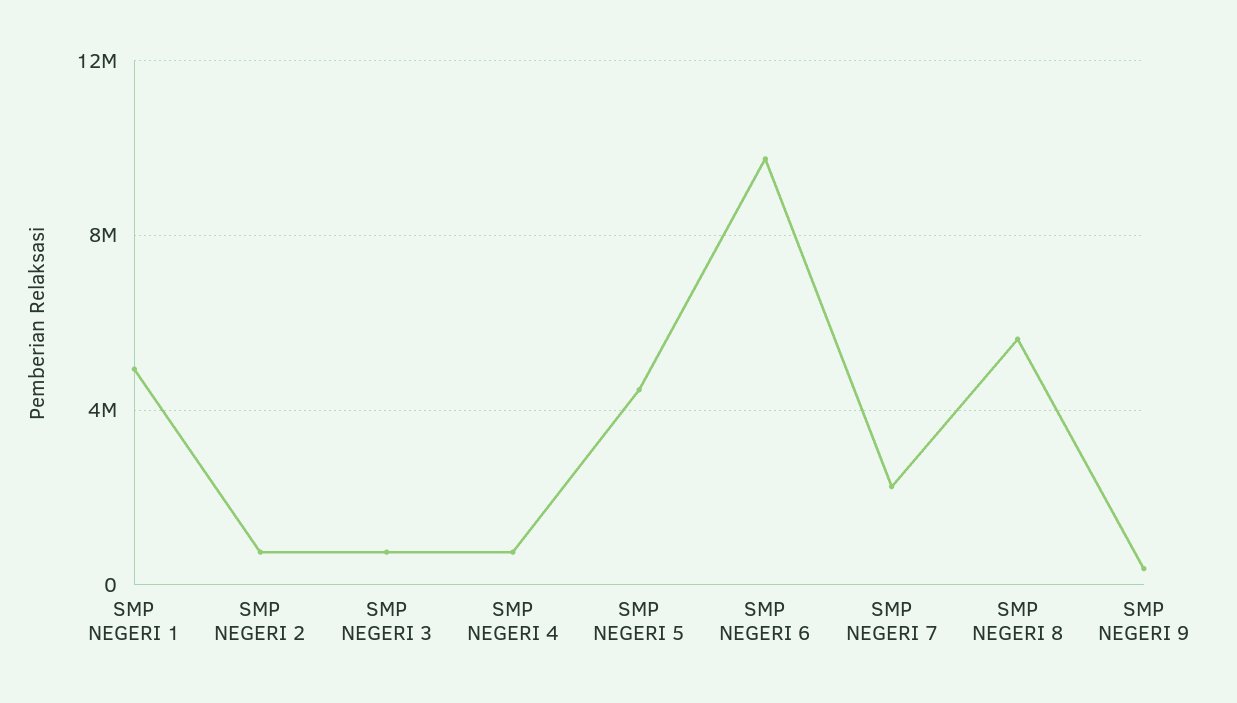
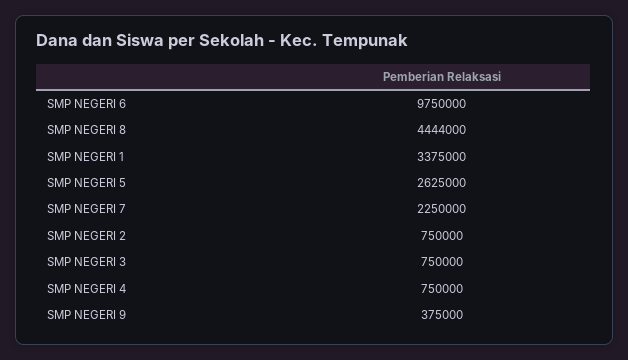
SMP NEGERI 1: 5000000 -> 3375000
SMP NEGERI 5: 4500000 -> 2625000
SMP NEGERI 8: 5500000 -> 4444000

